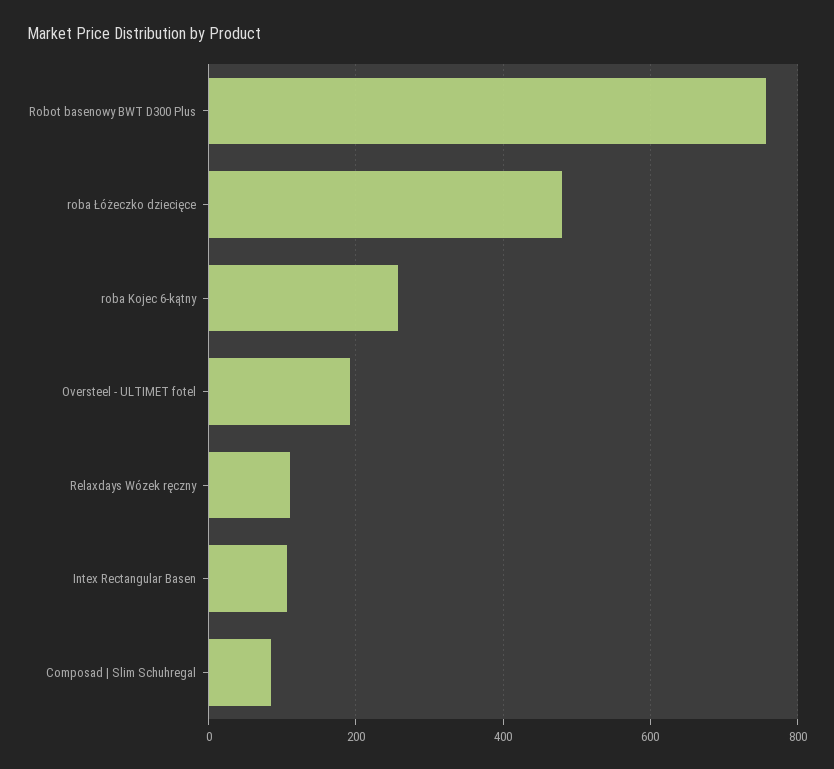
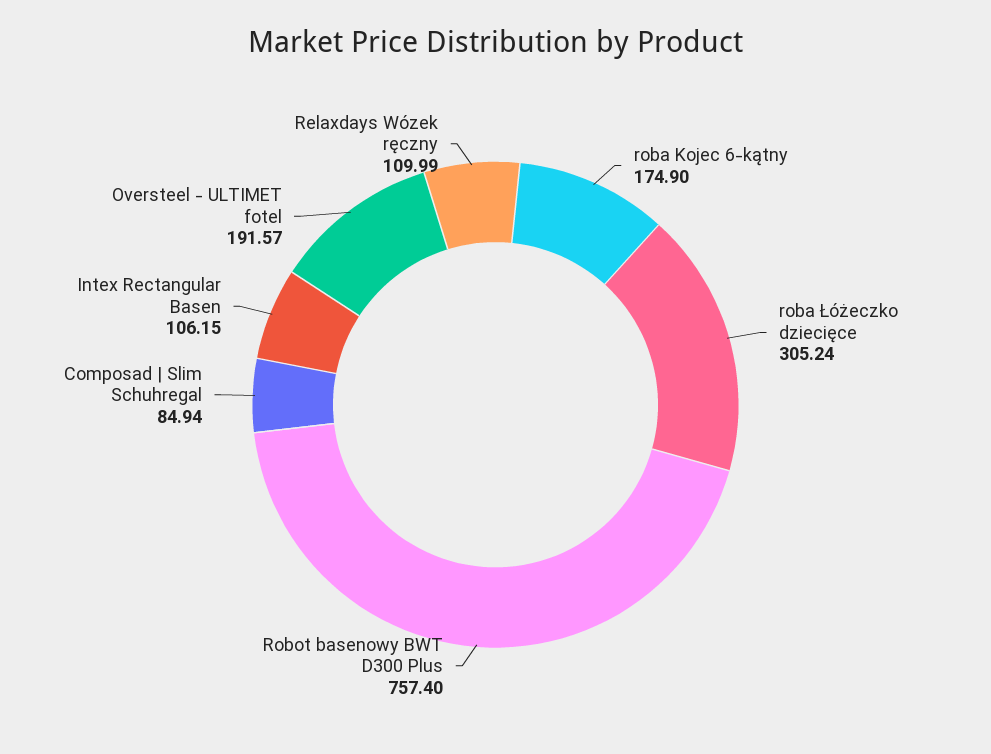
roba Łóżeczko dziecięce: 480 -> 305.24
roba Kojec 6-kątny: 260 -> 174.9

